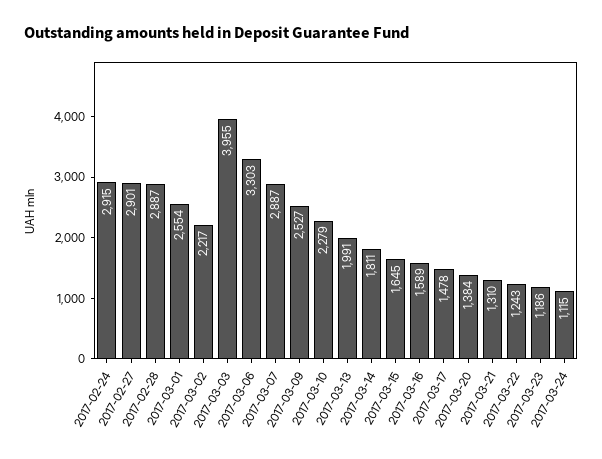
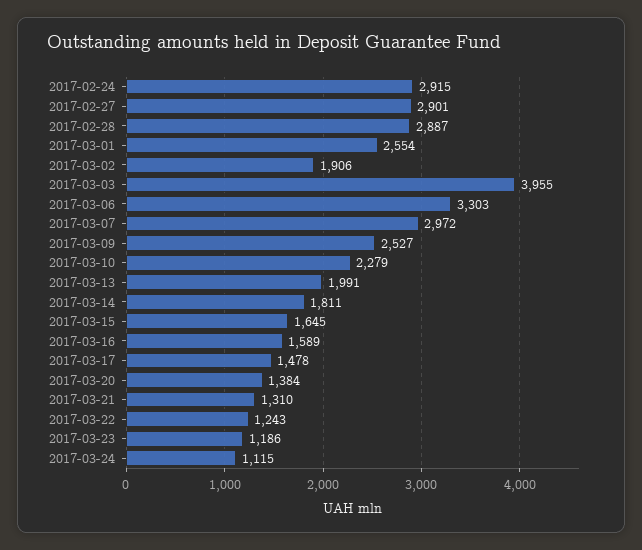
2017-03-02: 2217 -> 1906
2017-03-07: 2887 -> 2972

